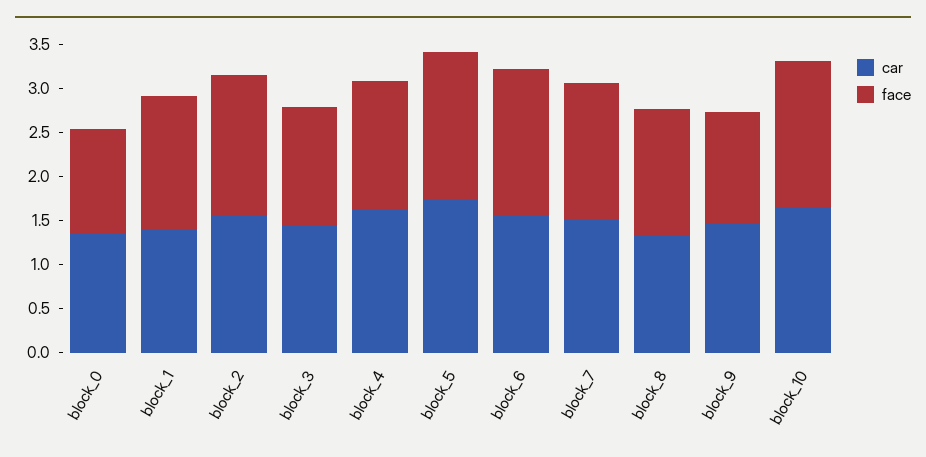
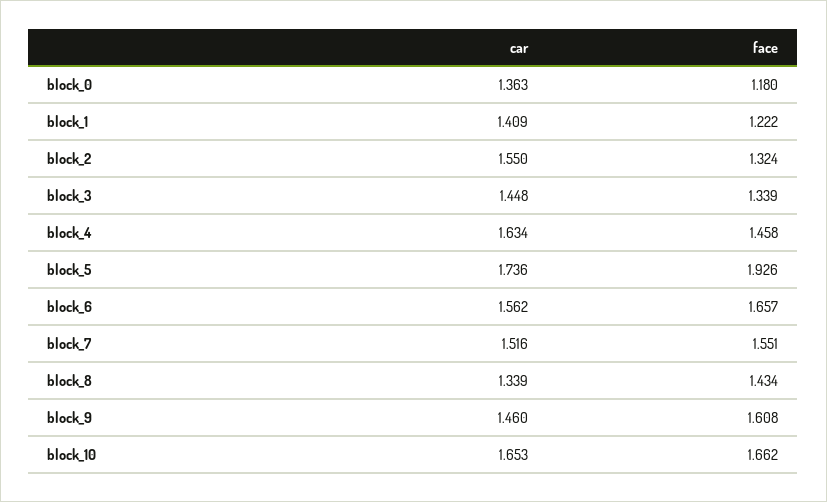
face, block_1: 1.5 -> 1.222
face, block_2: 1.6 -> 1.324
face, block_5: 1.7 -> 1.926
face, block_9: 1.3 -> 1.608

